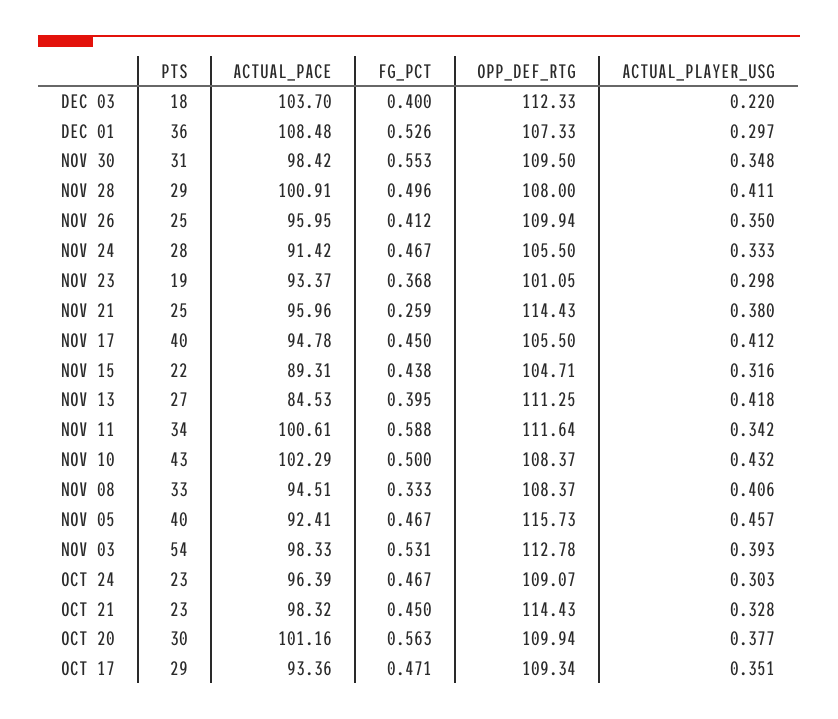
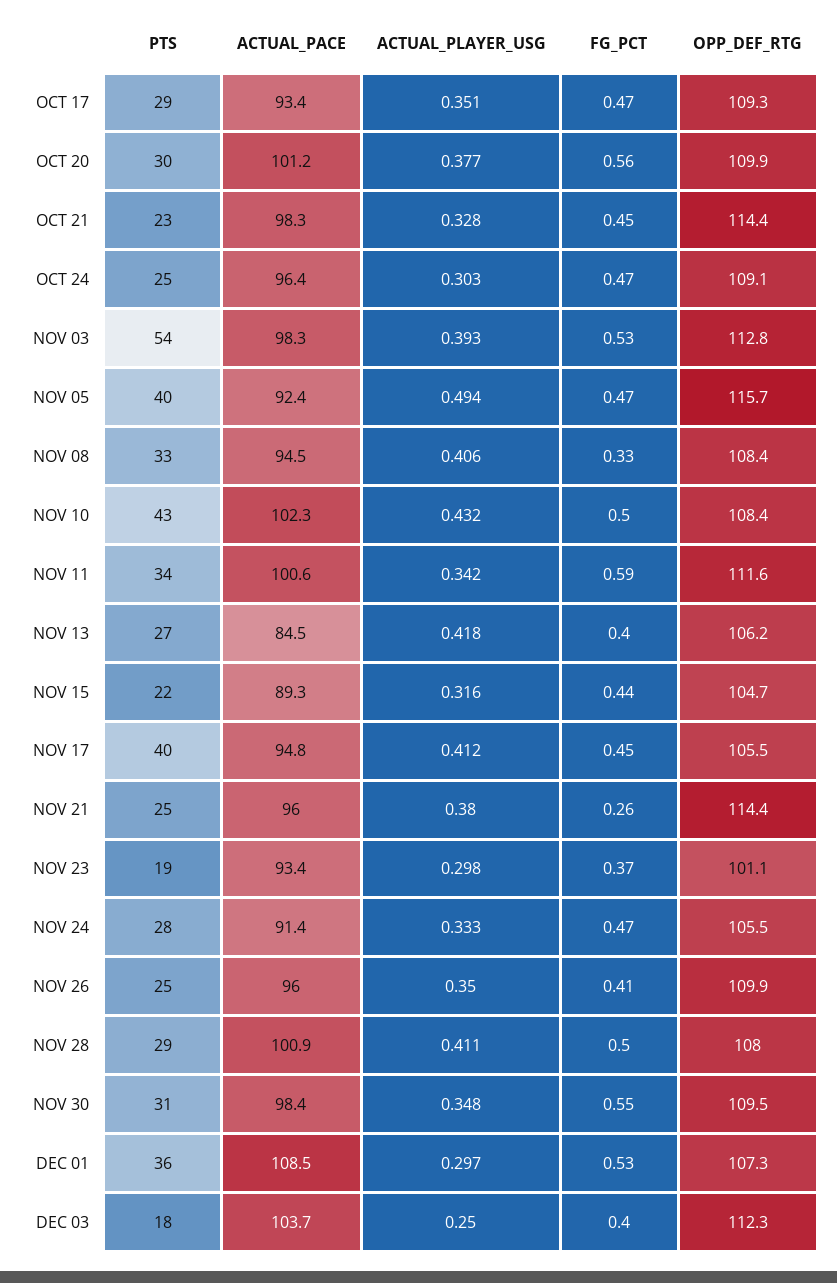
ACTUAL_PLAYER_USG, DEC 03: 0.22 -> 0.25
OPP_DEF_RTG, NOV 13: 111.25 -> 106.2
ACTUAL_PLAYER_USG, NOV 05: 0.457 -> 0.494
PTS, OCT 24: 23 -> 25

